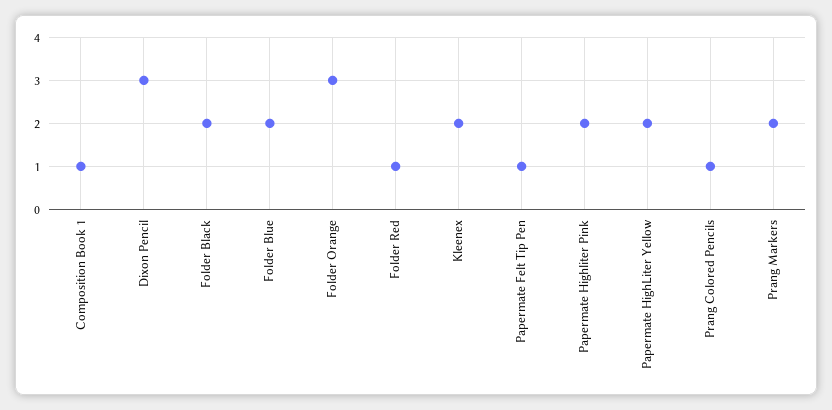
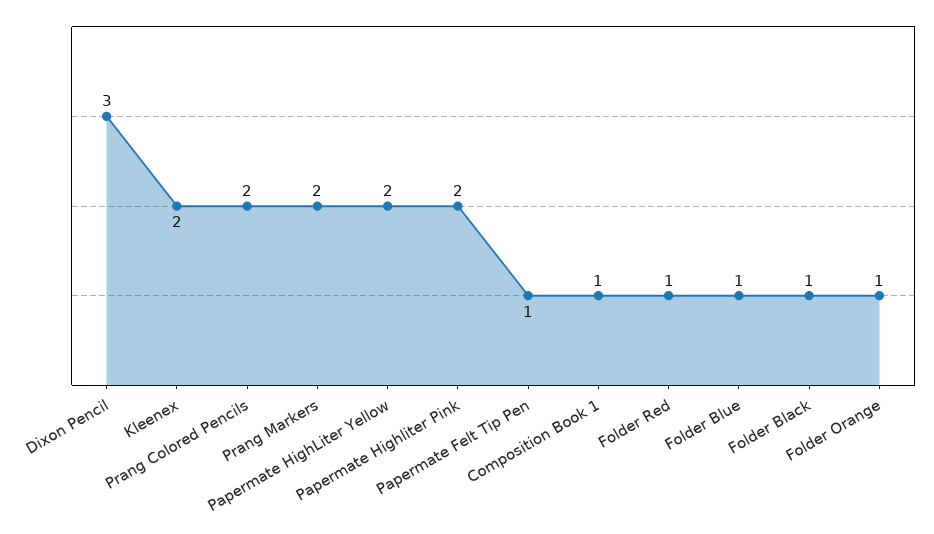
Folder Black: 2 -> 1
Folder Blue: 2 -> 1
Folder Orange: 3 -> 1
Prang Colored Pencils: 1 -> 2

